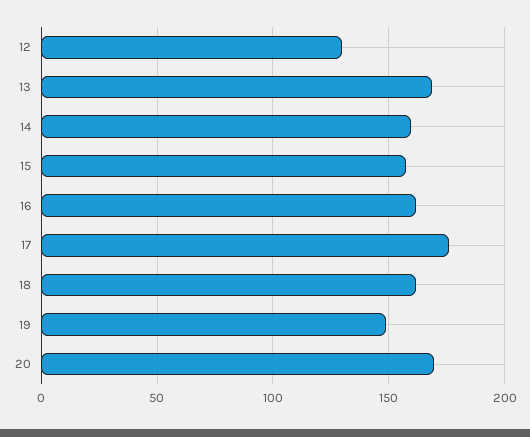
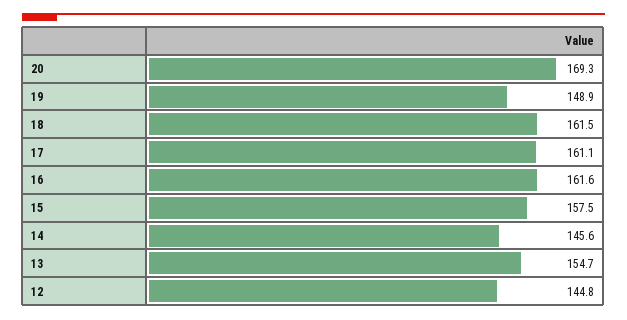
12: 130 -> 144.8
13: 170 -> 154.7
14: 160 -> 145.6
17: 175 -> 161.1

